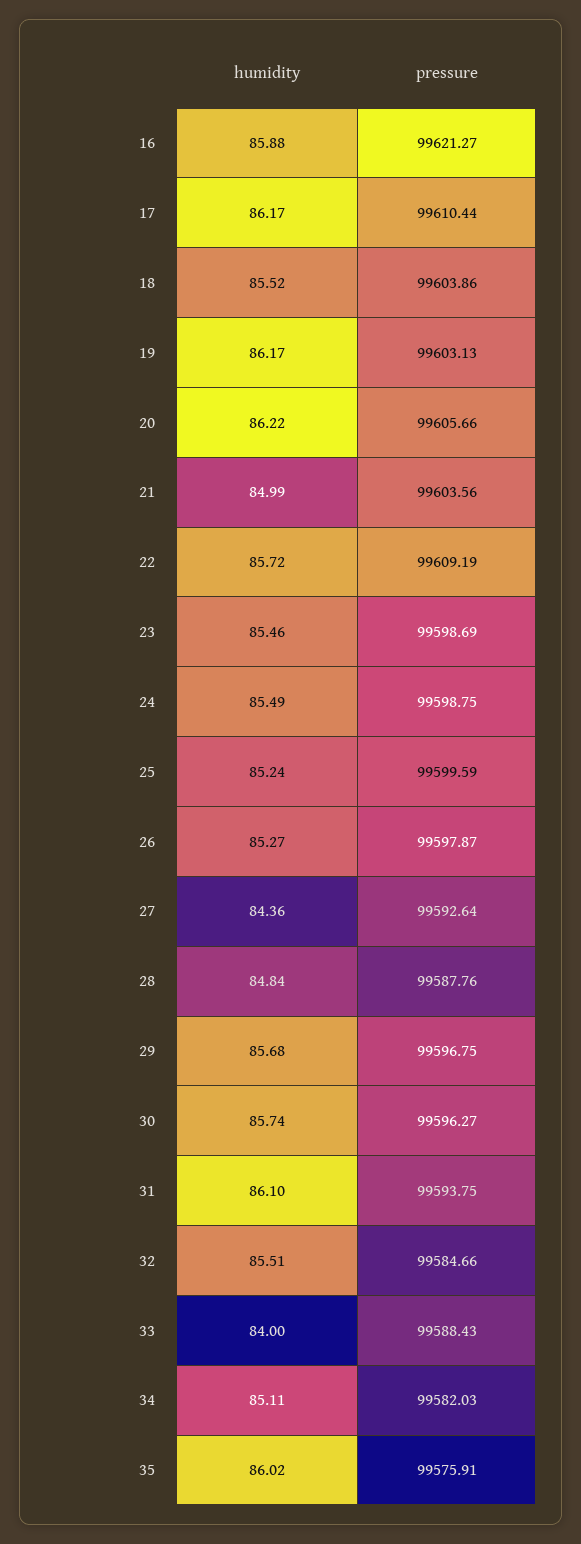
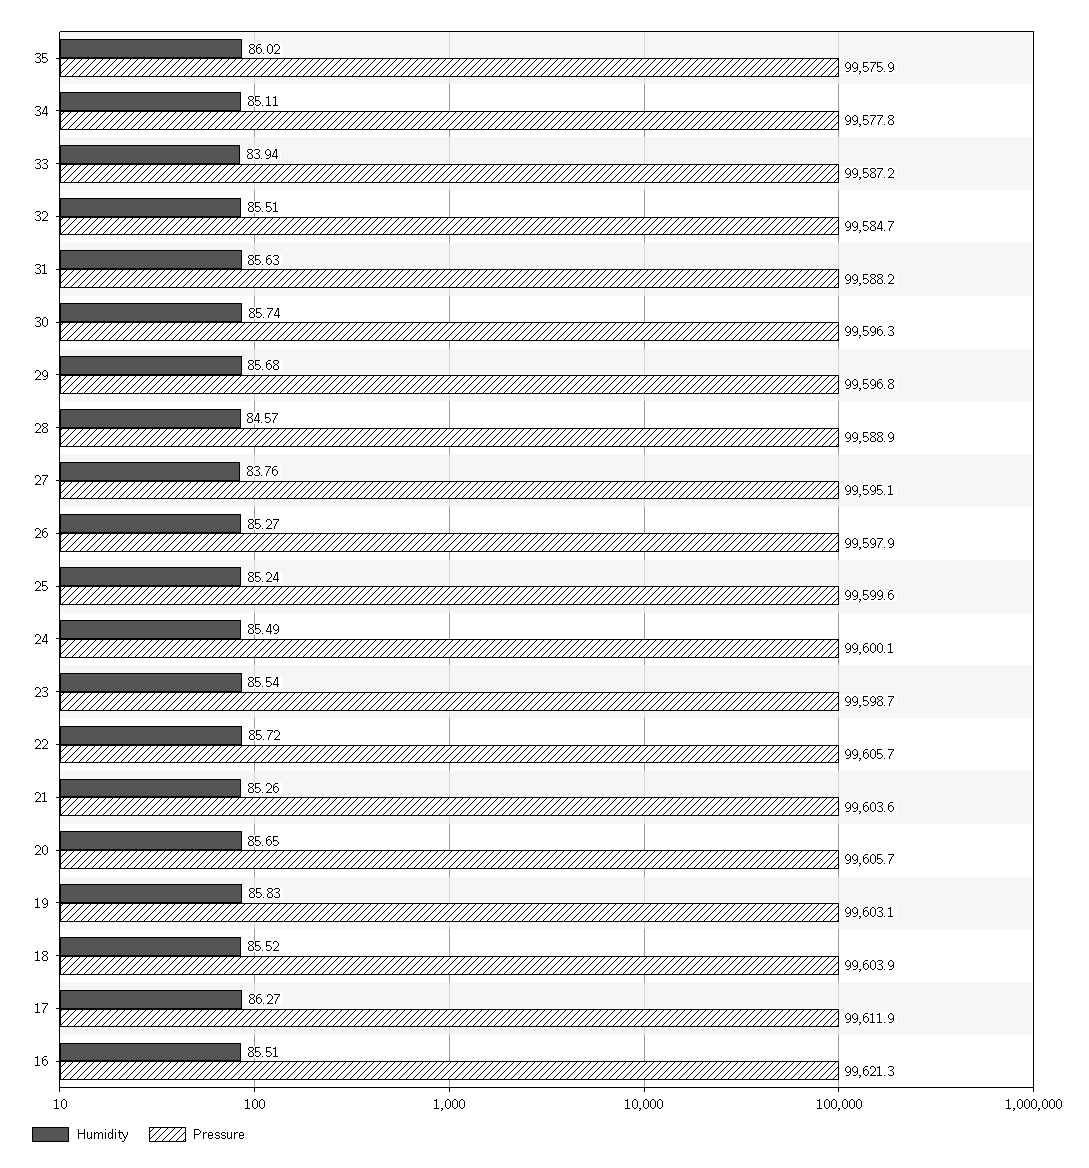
humidity, 16: 85.88 -> 85.51
humidity, 17: 86.17 -> 86.27
pressure, 17: 99610.44 -> 99611.9
humidity, 19: 86.17 -> 85.83
humidity, 20: 86.22 -> 85.65
humidity, 21: 84.99 -> 85.26
pressure, 22: 99609.19 -> 99605.7
humidity, 23: 85.46 -> 85.54
pressure, 24: 99598.75 -> 99600.1
humidity, 27: 84.36 -> 83.76
pressure, 27: 99592.64 -> 99595.1
humidity, 28: 84.84 -> 84.57
pressure, 28: 99587.76 -> 99588.9
humidity, 31: 86.1 -> 85.63
pressure, 31: 99593.75 -> 99588.2
humidity, 33: 84 -> 83.94
pressure, 33: 99588.43 -> 99587.2
pressure, 34: 99582.03 -> 99577.8

